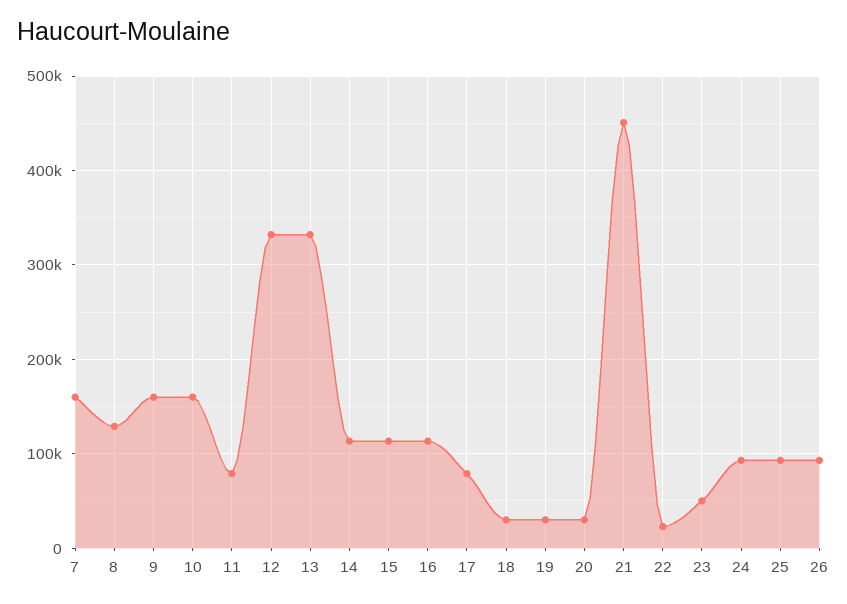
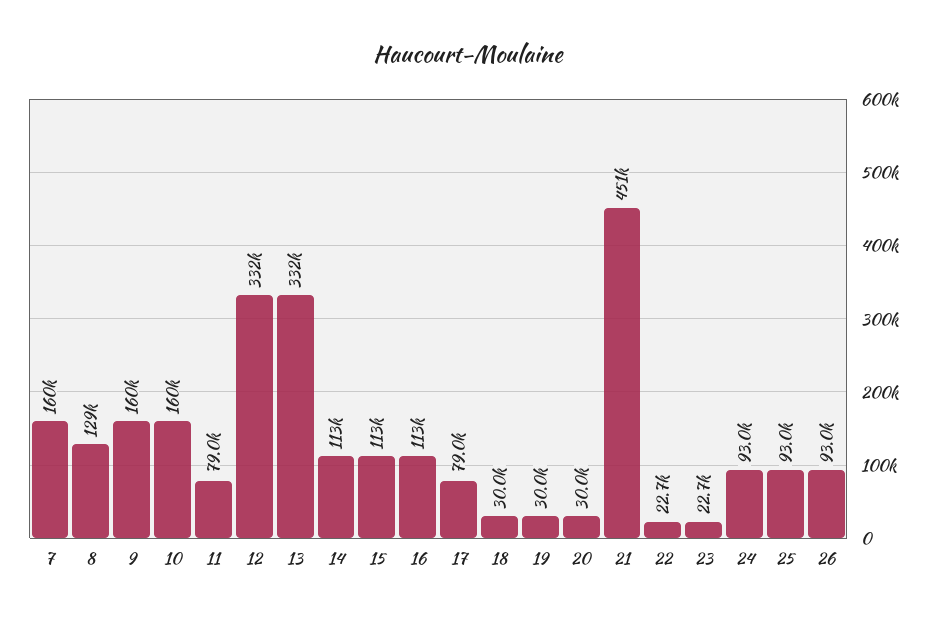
23: 50000 -> 22700

